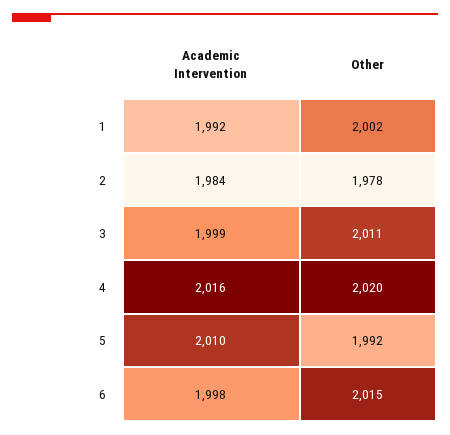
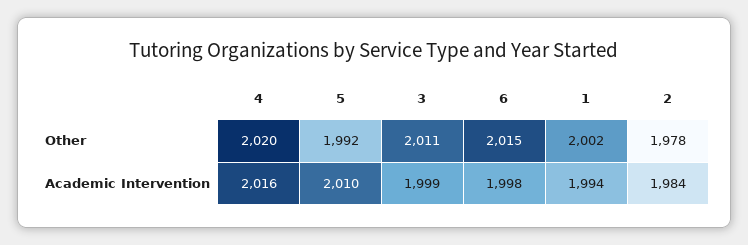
Academic Intervention, 1: 1992 -> 1994

